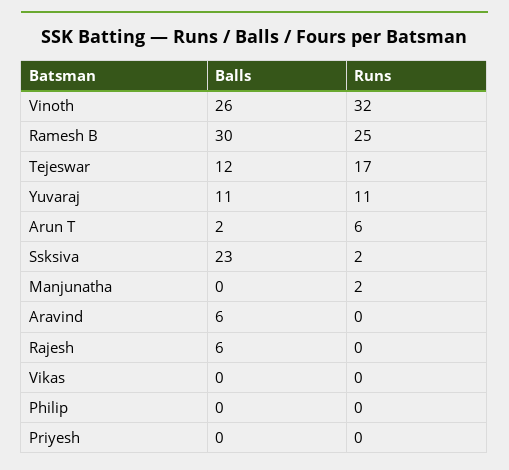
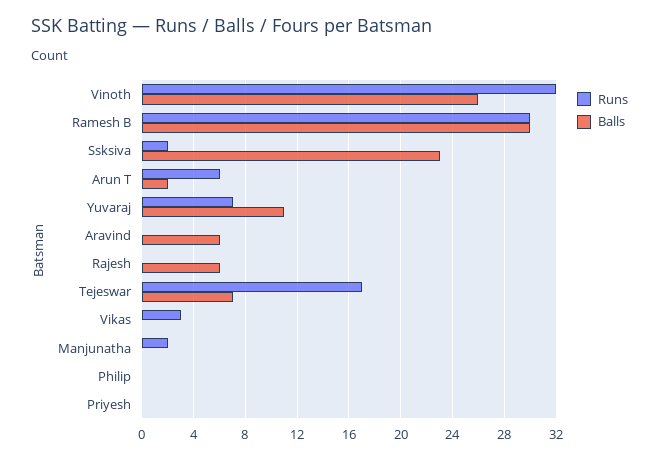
Runs, Ramesh B: 25 -> 30
Balls, Tejeswar: 12 -> 7
Runs, Yuvaraj: 11 -> 7
Runs, Vikas: 0 -> 3

